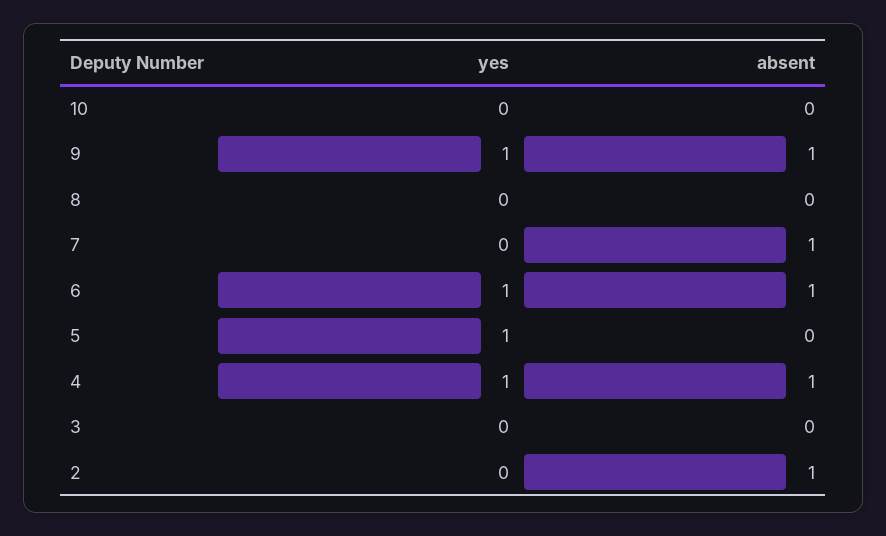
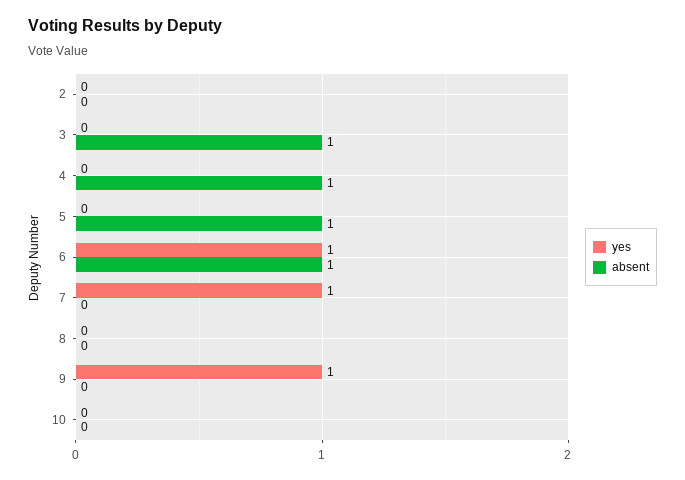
absent, 9: 1 -> 0
yes, 7: 0 -> 1
absent, 7: 1 -> 0
yes, 5: 1 -> 0
absent, 5: 0 -> 1
yes, 4: 1 -> 0
absent, 3: 0 -> 1
absent, 2: 1 -> 0

